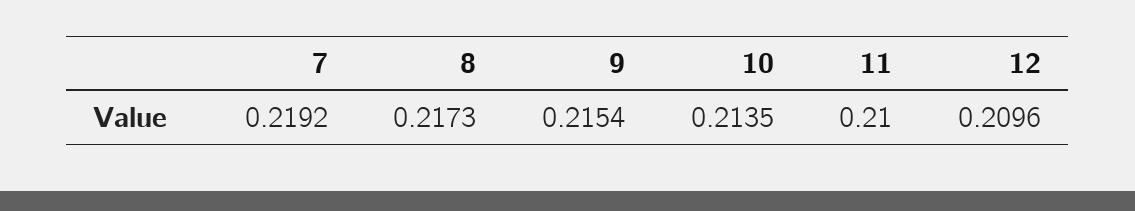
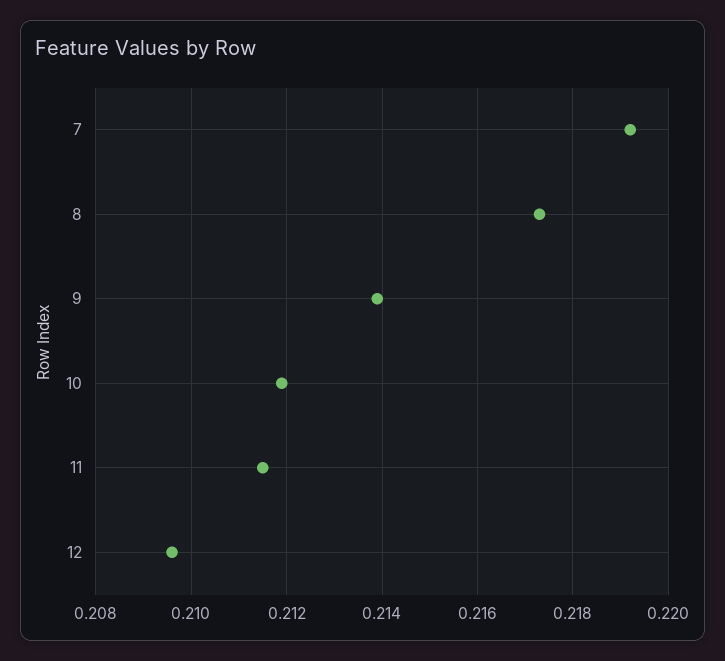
9: 0.2154 -> 0.214
10: 0.2135 -> 0.212
11: 0.21 -> 0.2115

